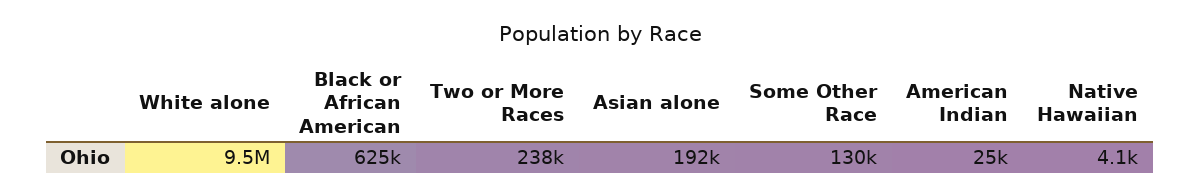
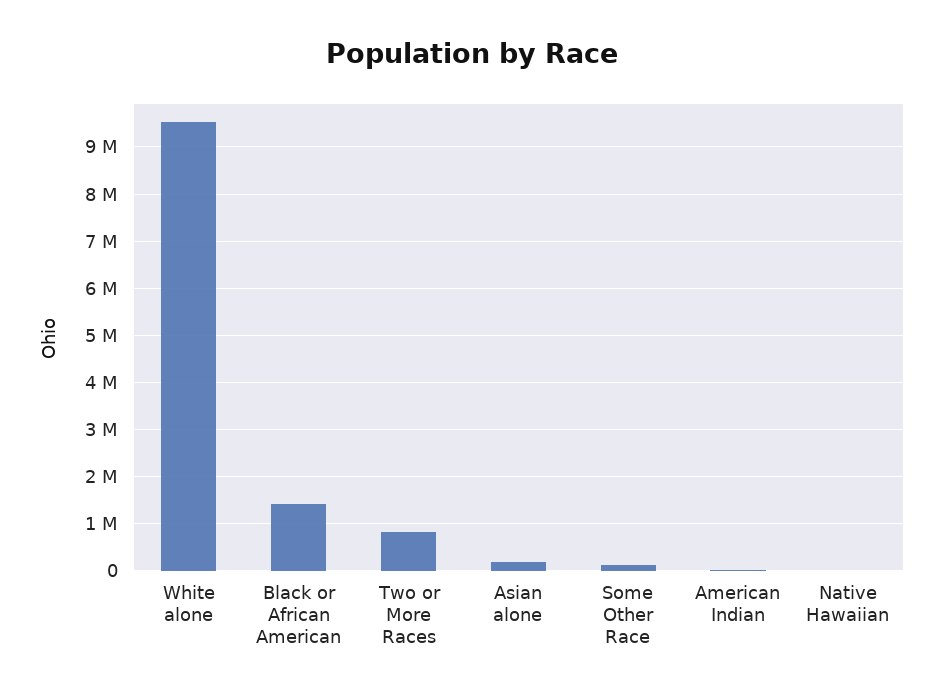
Black or African American: 625000 -> 1400000
Two or More Races: 238000 -> 800000

